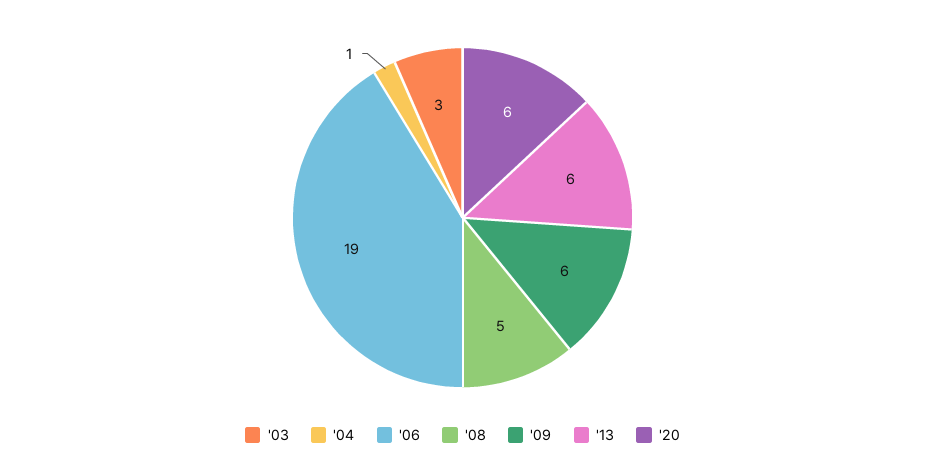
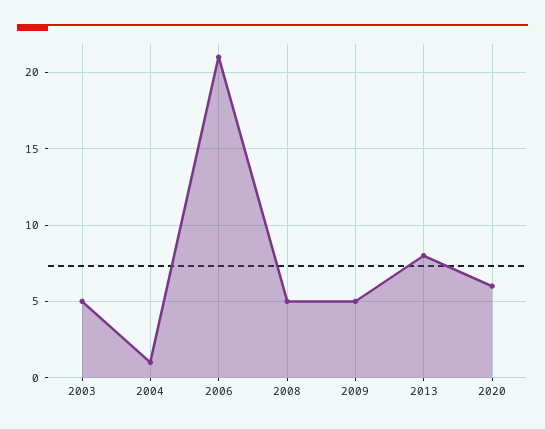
'03: 3 -> 5
'06: 19 -> 21
'09: 6 -> 5
'13: 6 -> 8

